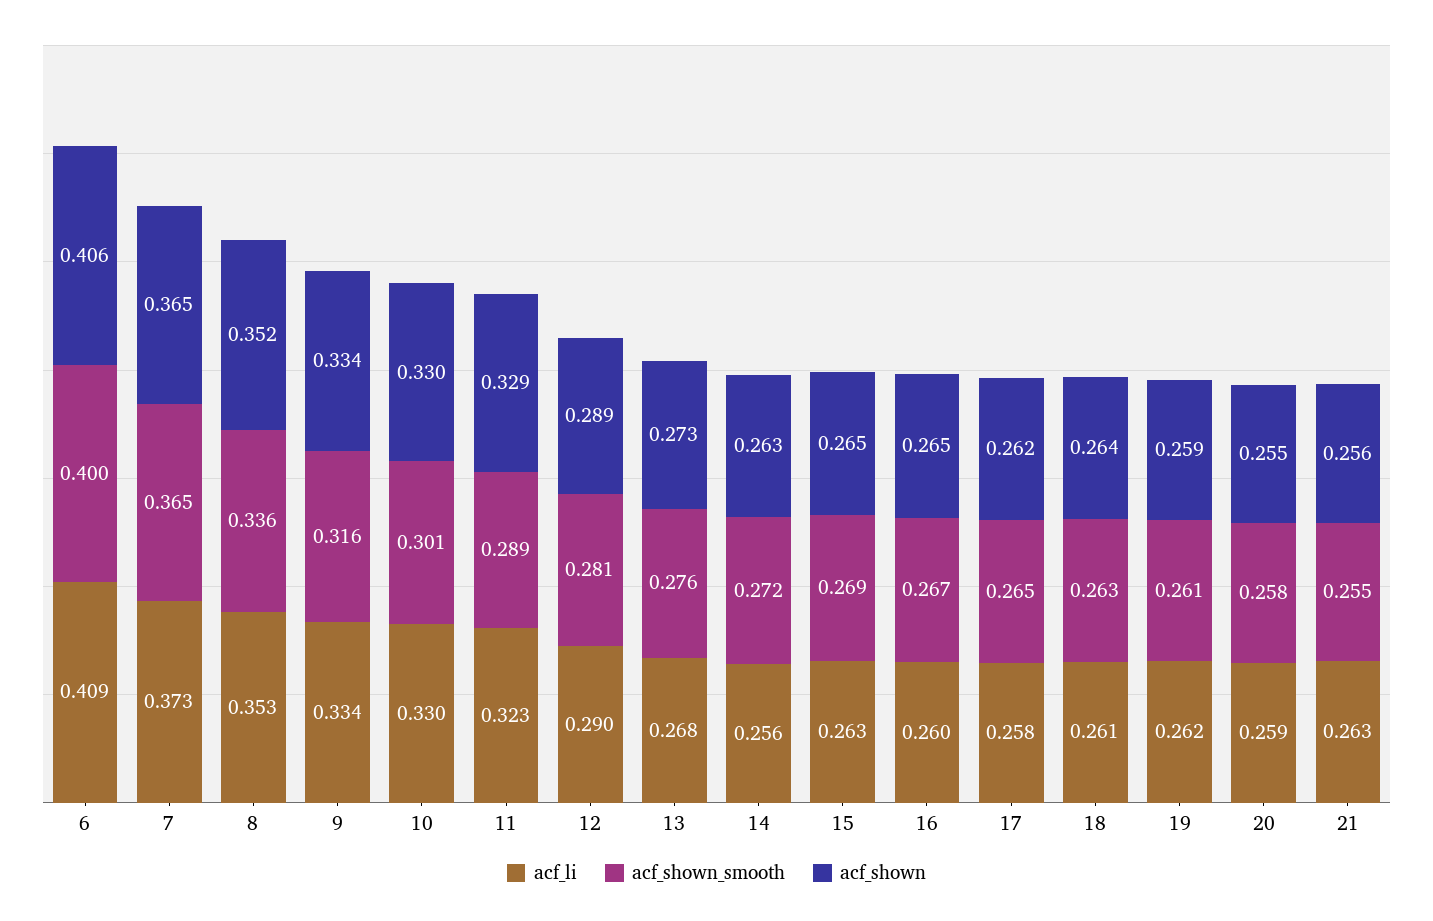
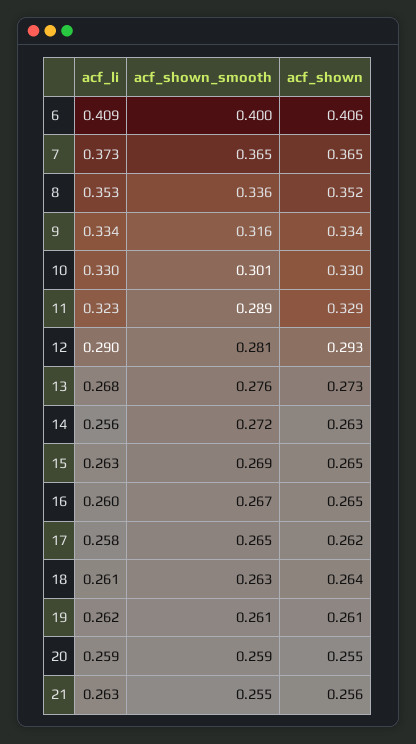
acf_shown, 12: 0.289 -> 0.293
acf_shown, 19: 0.259 -> 0.261
acf_shown_smooth, 20: 0.258 -> 0.259

